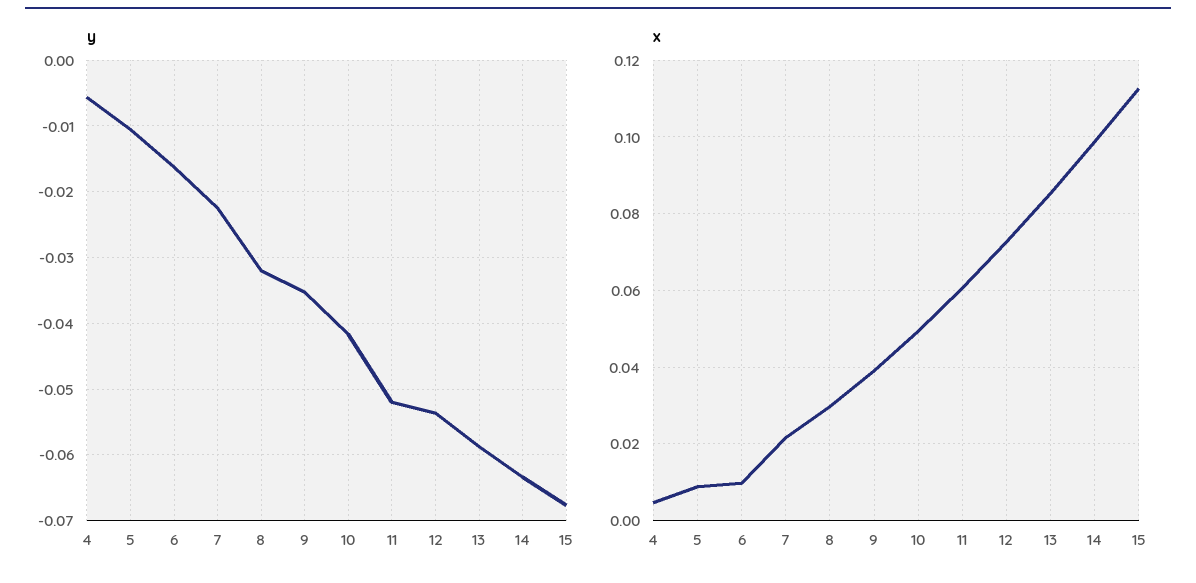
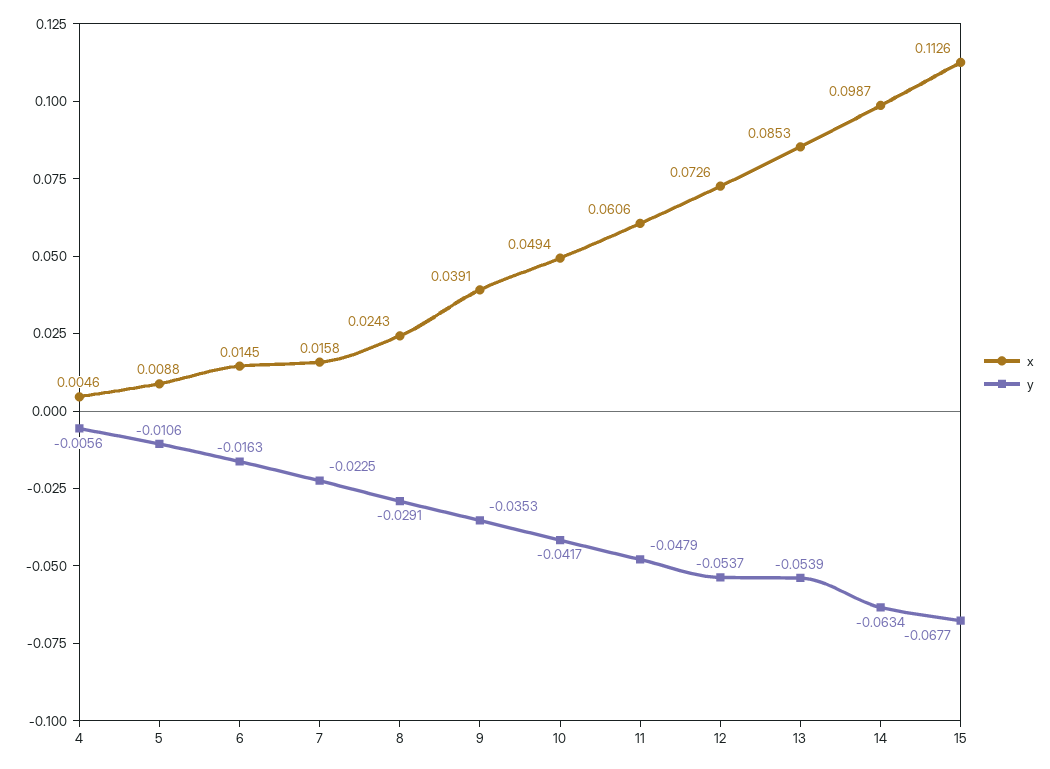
y, 8: -0.032 -> -0.0291
y, 11: -0.052 -> -0.0479
y, 13: -0.059 -> -0.0539
x, 6: 0.01 -> 0.0145
x, 7: 0.022 -> 0.0158
x, 8: 0.03 -> 0.0243

